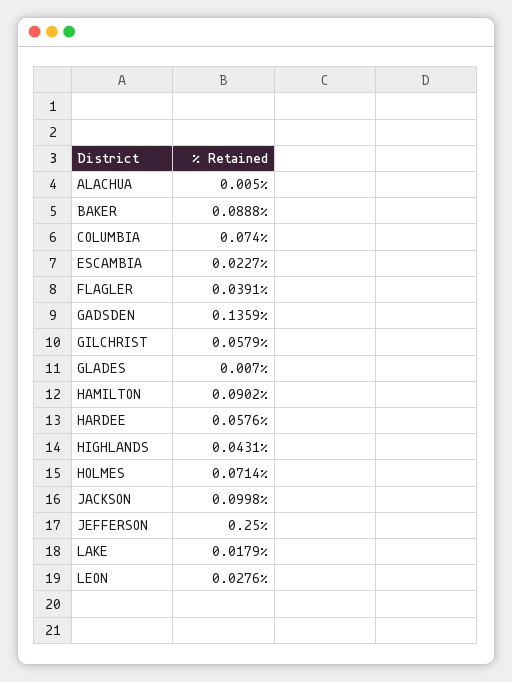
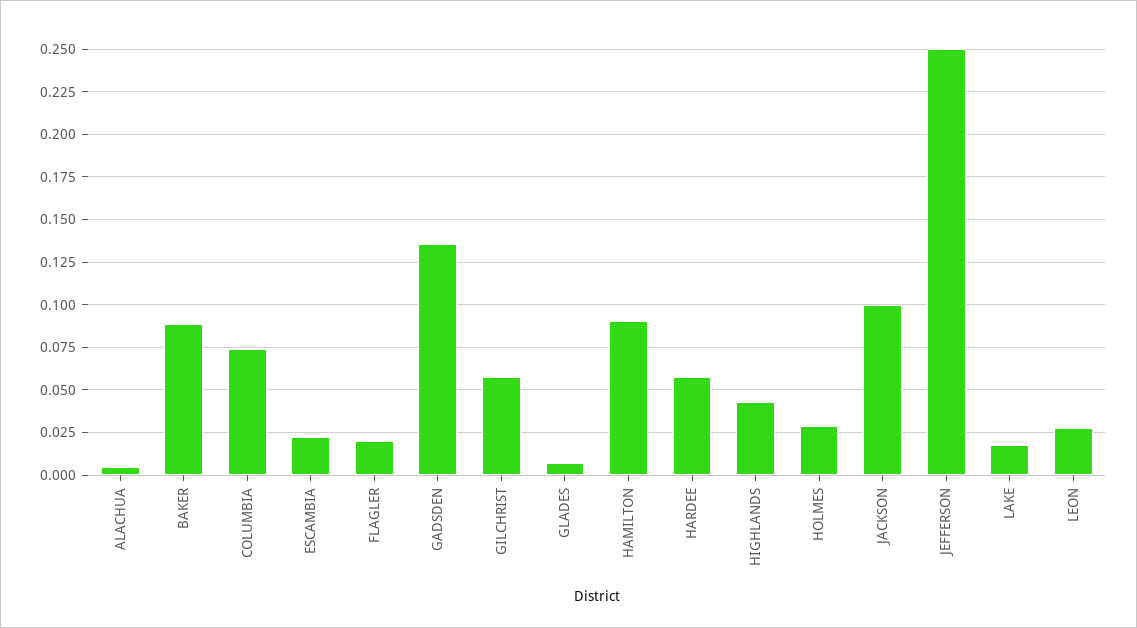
FLAGLER: 0.0391 -> 0.02
HOLMES: 0.0714 -> 0.03

